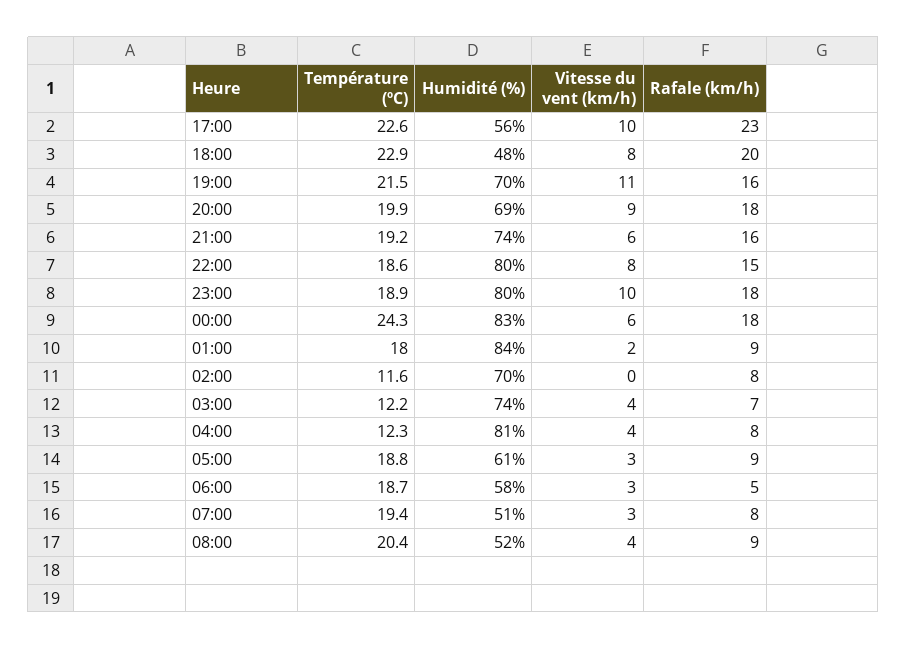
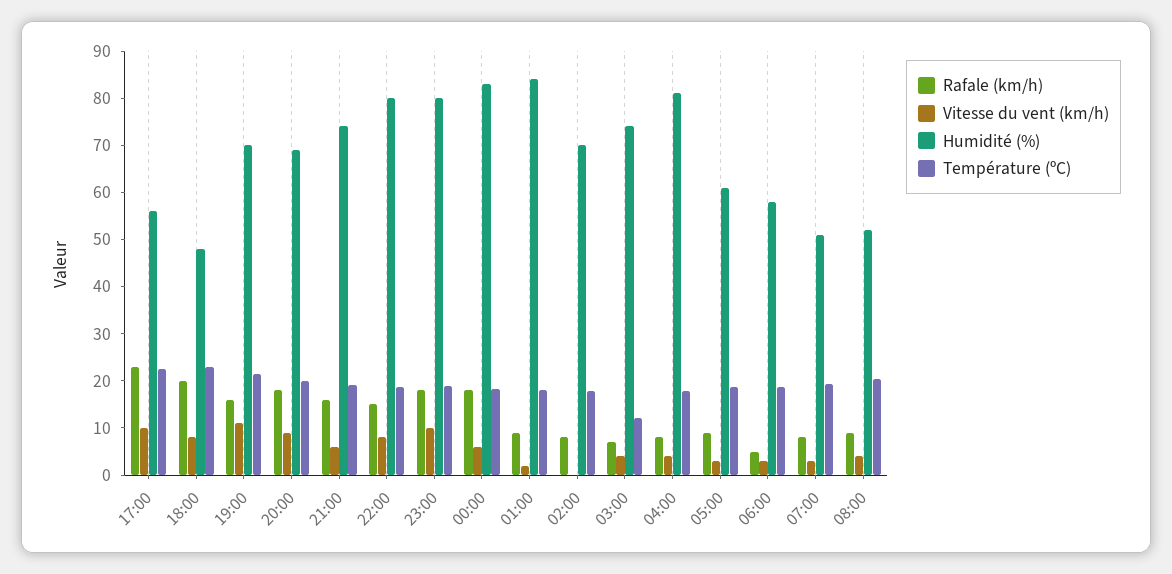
Température (ºC), 00:00: 24.3 -> 18
Température (ºC), 02:00: 11.6 -> 18
Température (ºC), 04:00: 12.3 -> 18

